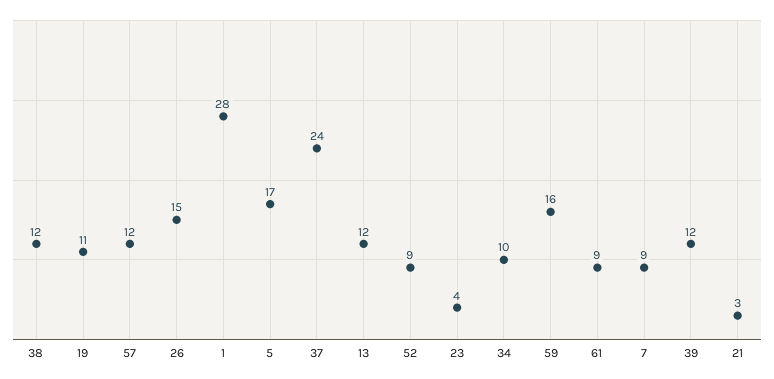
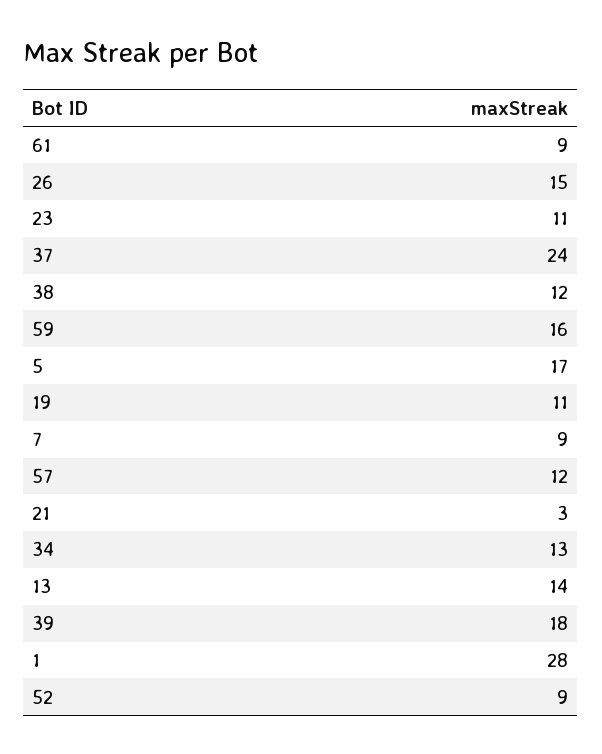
13: 12 -> 14
23: 4 -> 11
34: 10 -> 13
39: 12 -> 18

